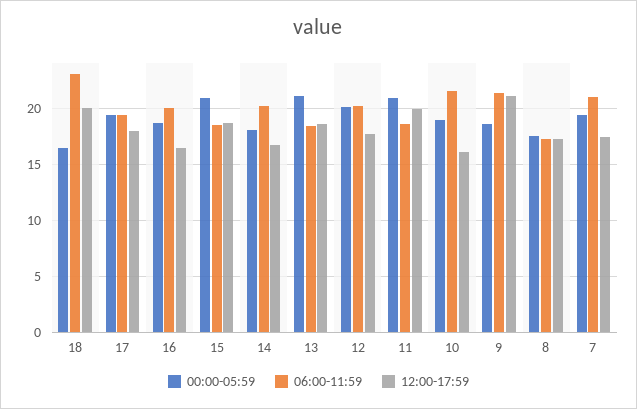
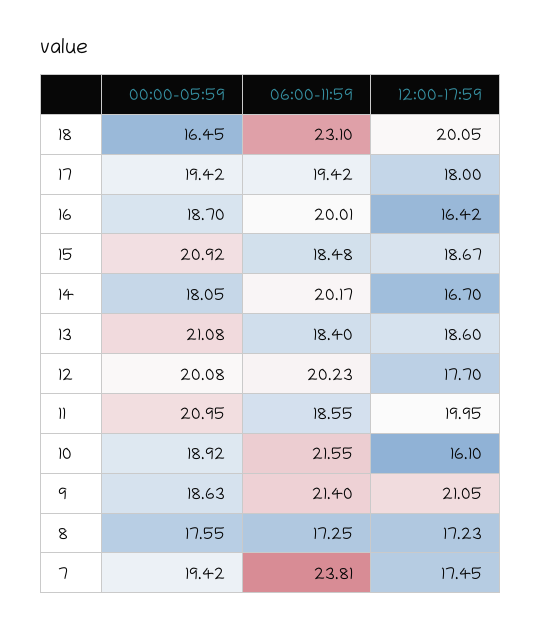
06:00-11:59, 7: 21 -> 23.81

